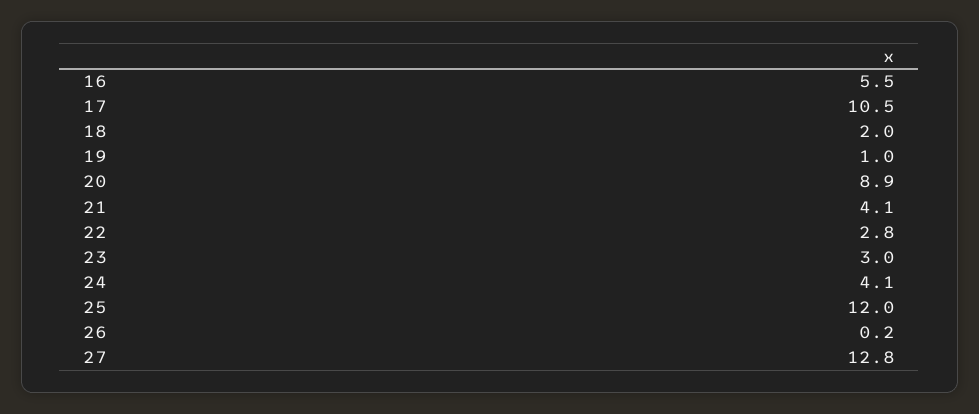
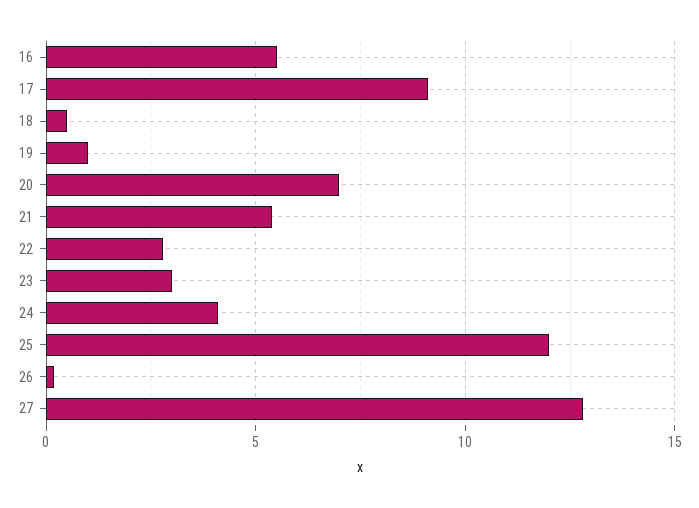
17: 10.5 -> 9
18: 2 -> 0.5
20: 8.9 -> 7
21: 4.1 -> 5.5

